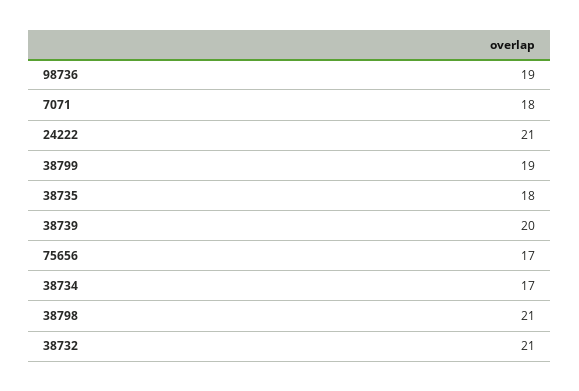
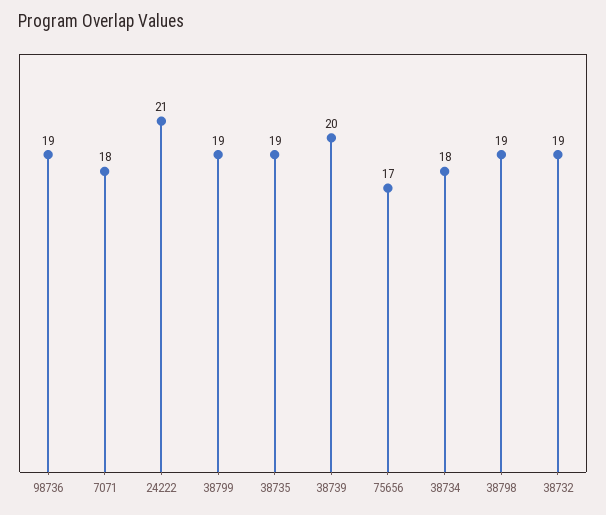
38735: 18 -> 19
38734: 17 -> 18
38798: 21 -> 19
38732: 21 -> 19

